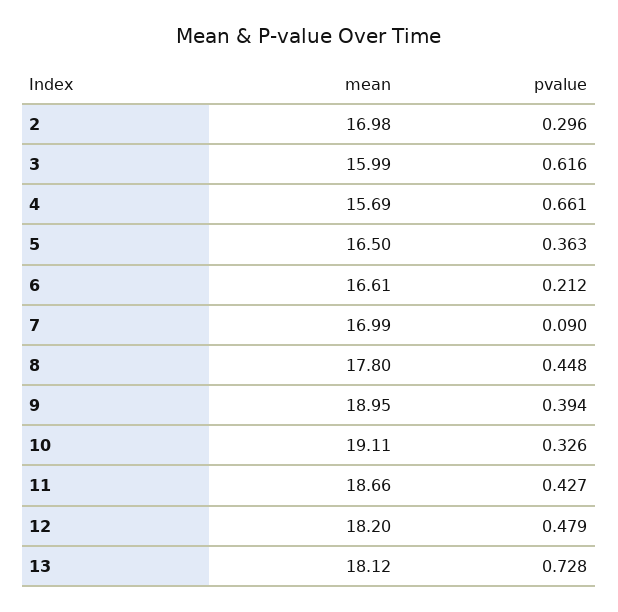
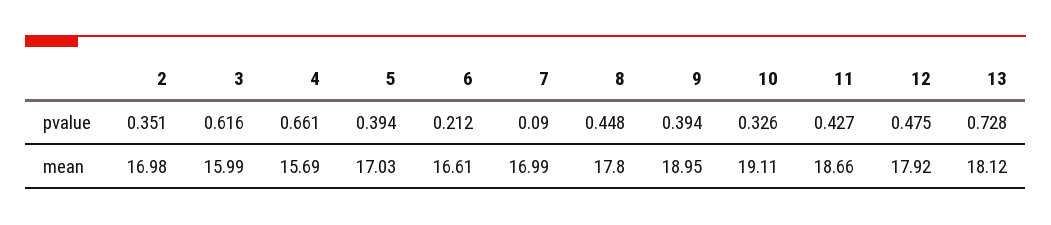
pvalue, 2: 0.296 -> 0.351
mean, 5: 16.5 -> 17.03
pvalue, 5: 0.363 -> 0.394
mean, 12: 18.2 -> 17.92
pvalue, 12: 0.479 -> 0.475

